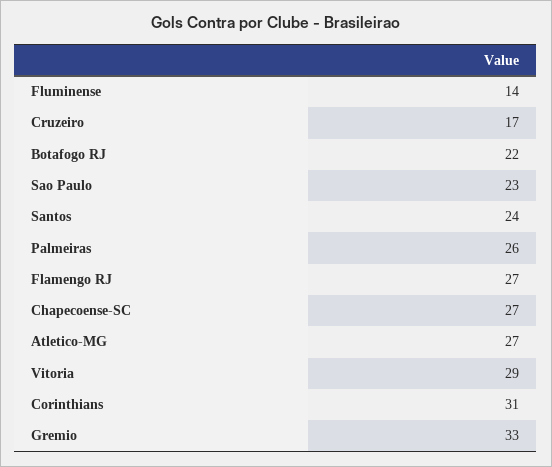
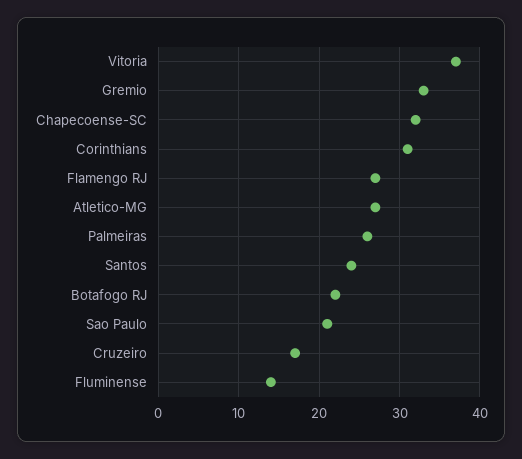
Sao Paulo: 23 -> 21
Chapecoense-SC: 27 -> 32
Vitoria: 29 -> 37

